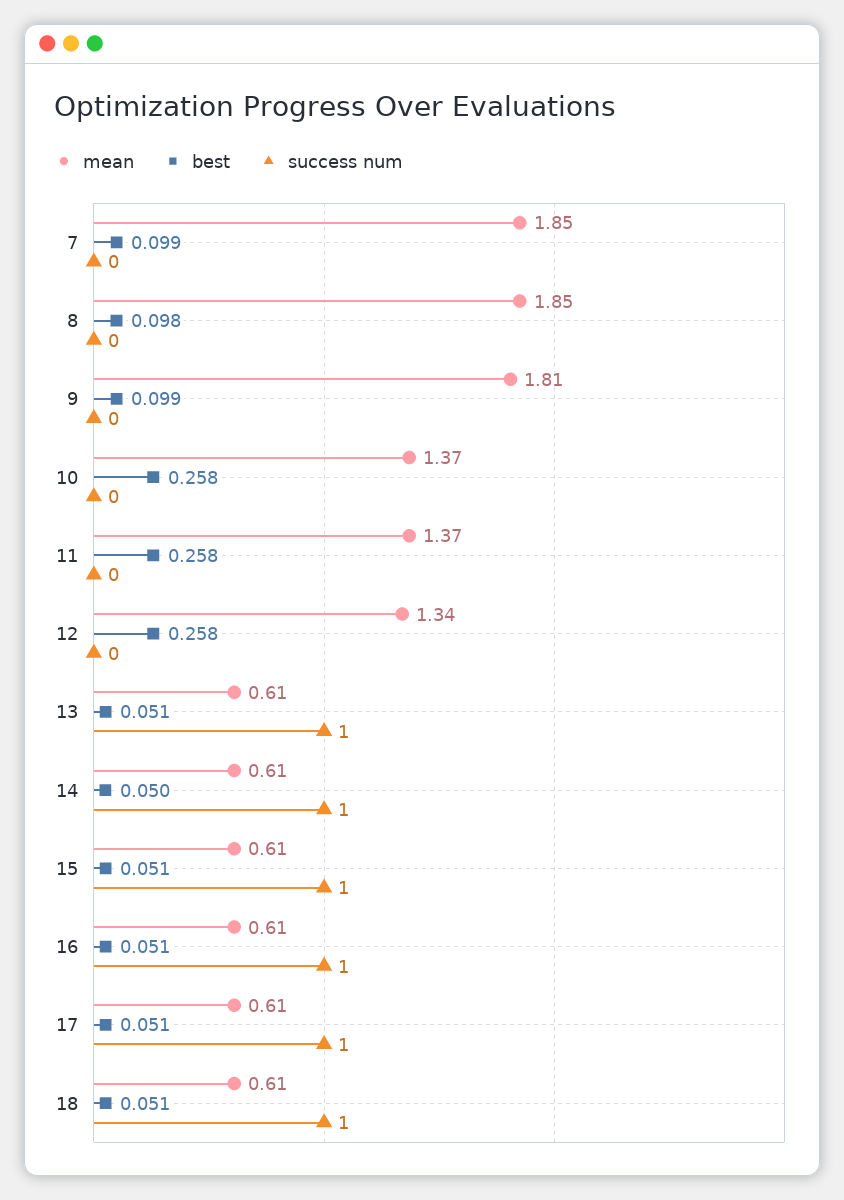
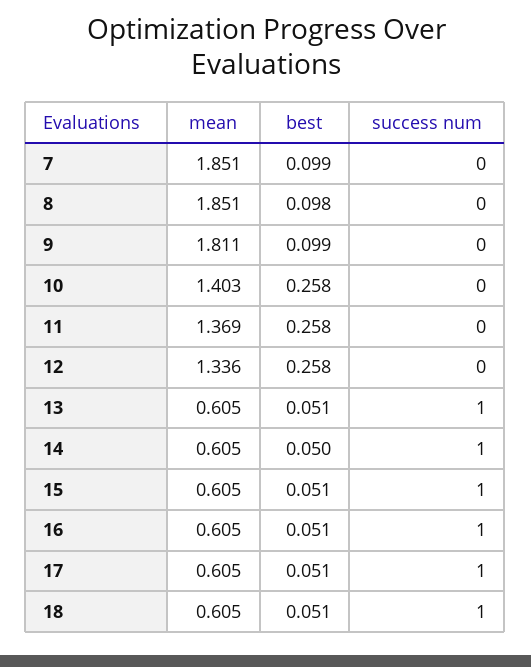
mean, 10: 1.37 -> 1.403

